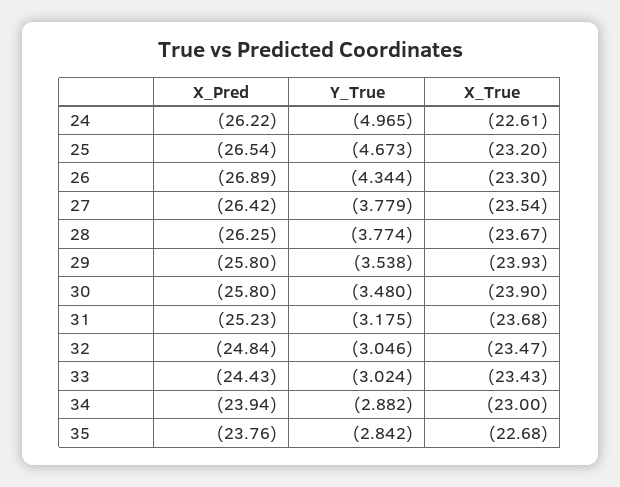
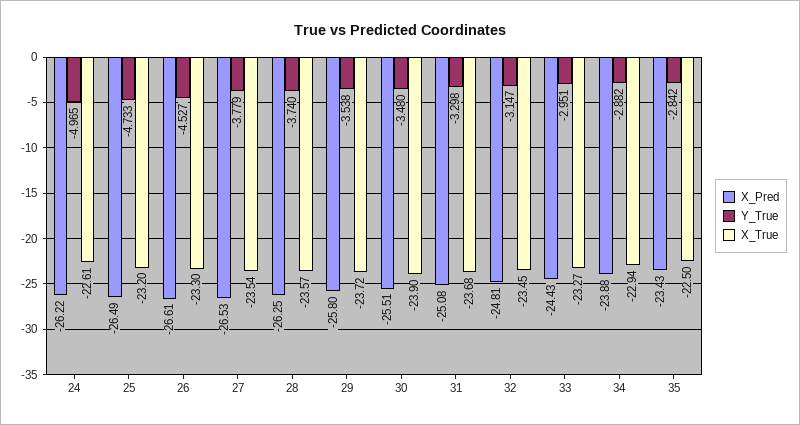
X_Pred, 25: -26.54 -> -26.49
Y_True, 25: -4.673 -> -4.733
X_Pred, 26: -26.89 -> -26.61
Y_True, 26: -4.344 -> -4.527
X_Pred, 27: -26.42 -> -26.53
Y_True, 28: -3.774 -> -3.74
X_True, 28: -23.67 -> -23.57
X_True, 29: -23.93 -> -23.72
X_Pred, 30: -25.8 -> -25.51
X_Pred, 31: -25.23 -> -25.08
Y_True, 31: -3.175 -> -3.298
X_Pred, 32: -24.84 -> -24.81
Y_True, 32: -3.046 -> -3.147
X_True, 32: -23.47 -> -23.45
Y_True, 33: -3.024 -> -2.951
X_True, 33: -23.43 -> -23.27
X_Pred, 34: -23.94 -> -23.88
X_True, 34: -23 -> -22.94
X_Pred, 35: -23.76 -> -23.43
X_True, 35: -22.68 -> -22.5

